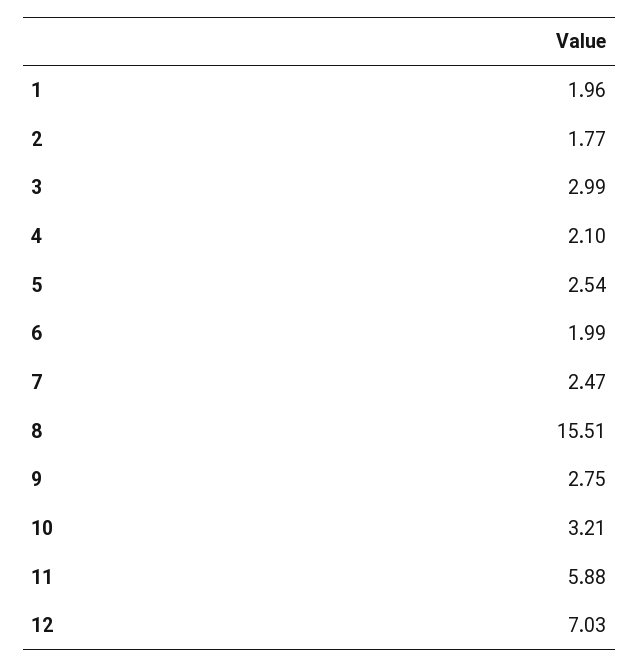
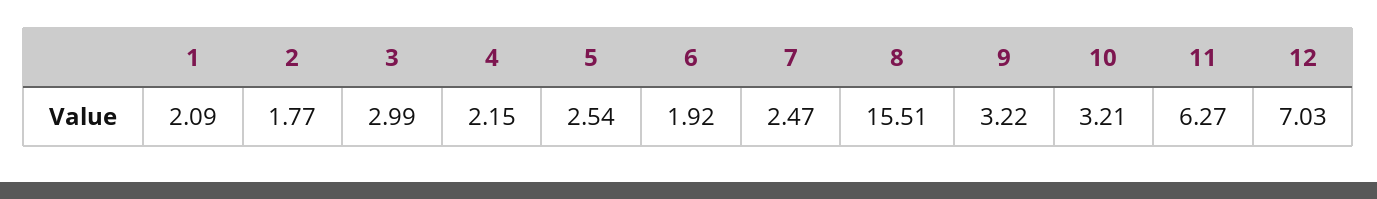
1: 1.96 -> 2.09
4: 2.1 -> 2.15
6: 1.99 -> 1.92
9: 2.75 -> 3.22
11: 5.88 -> 6.27

